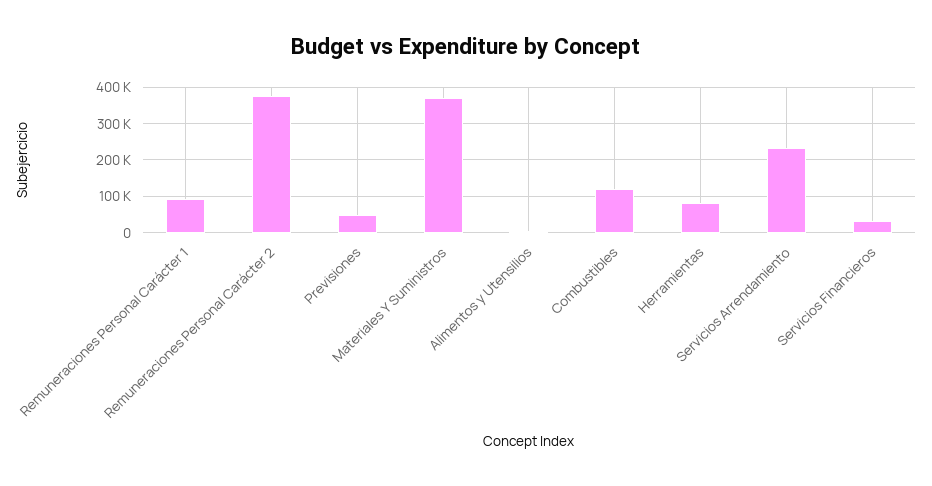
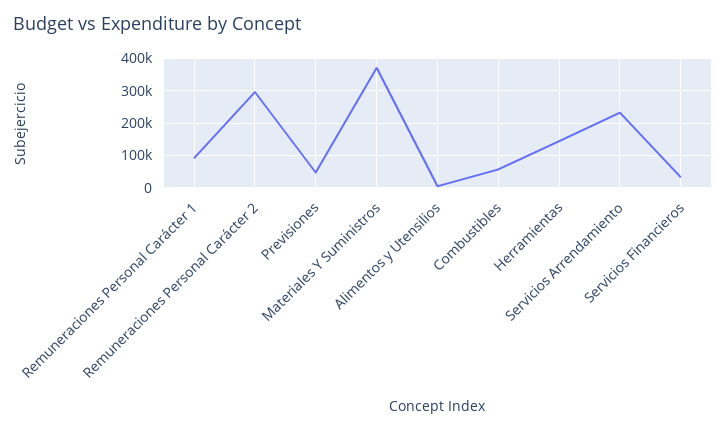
Remuneraciones Personal Carácter 2: 380000 -> 300000
Combustibles: 120000 -> 60000
Herramientas: 80000 -> 140000

